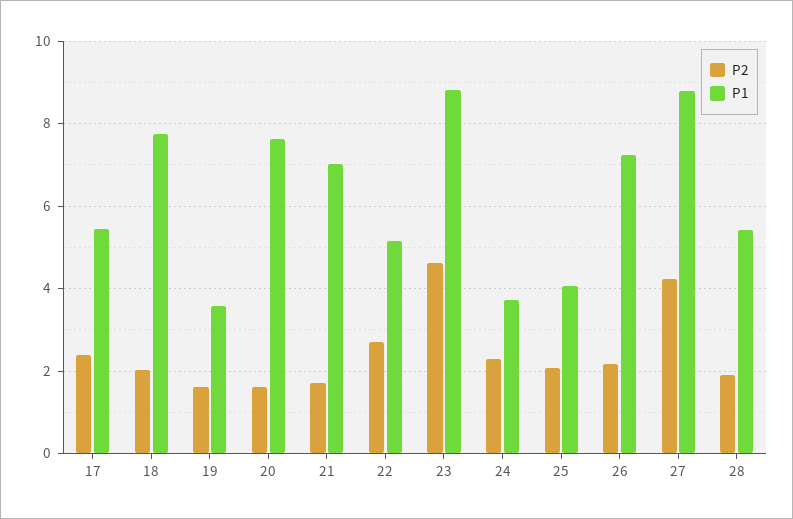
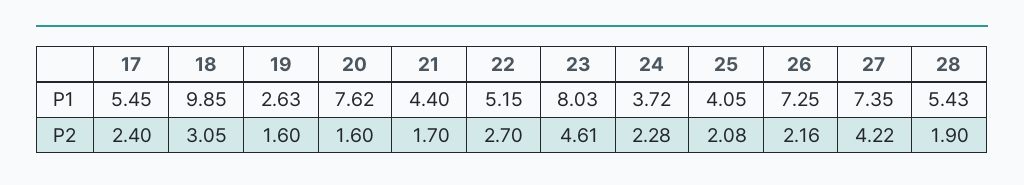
P2, 18: 2 -> 3.05
P1, 18: 7.8 -> 9.85
P1, 19: 3.6 -> 2.63
P1, 21: 7 -> 4.4
P1, 23: 8.8 -> 8.03
P1, 27: 8.8 -> 7.35

